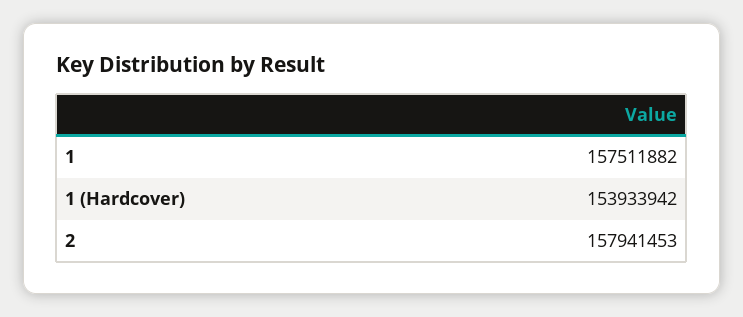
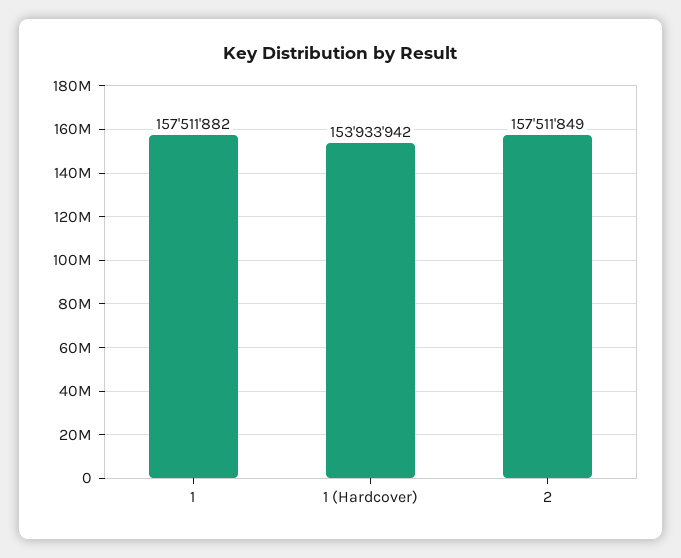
2: 157941453 -> 157511849

